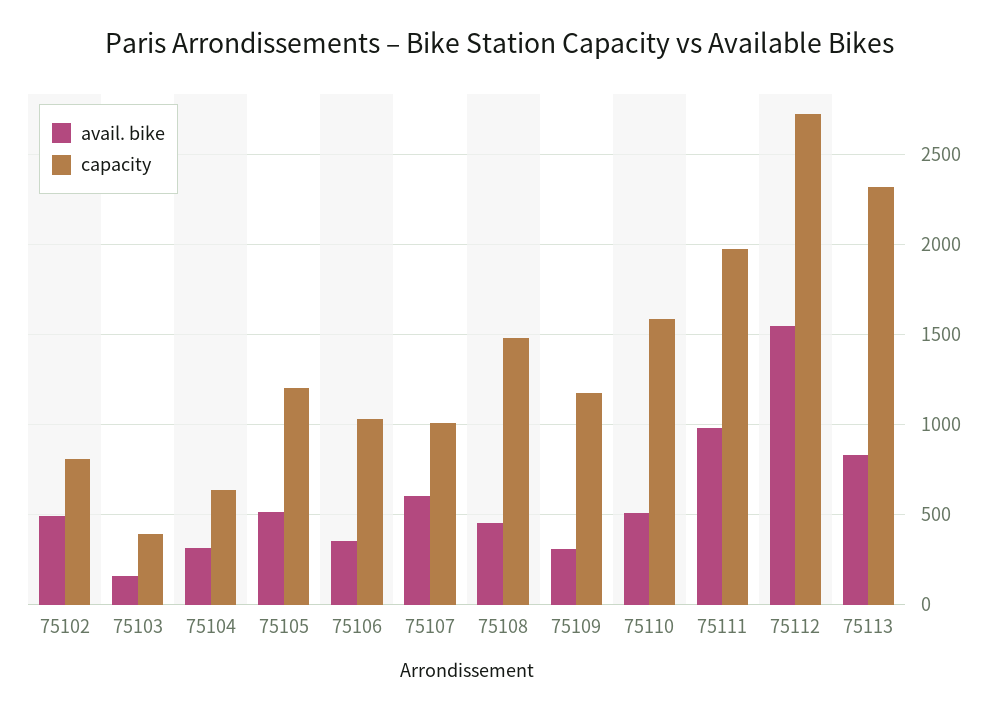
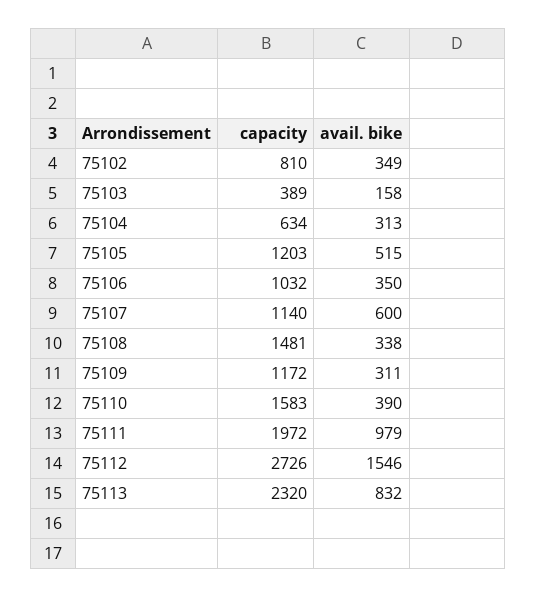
avail. bike, 75102: 500 -> 349
capacity, 75107: 1000 -> 1140
avail. bike, 75108: 450 -> 338
avail. bike, 75110: 500 -> 390

